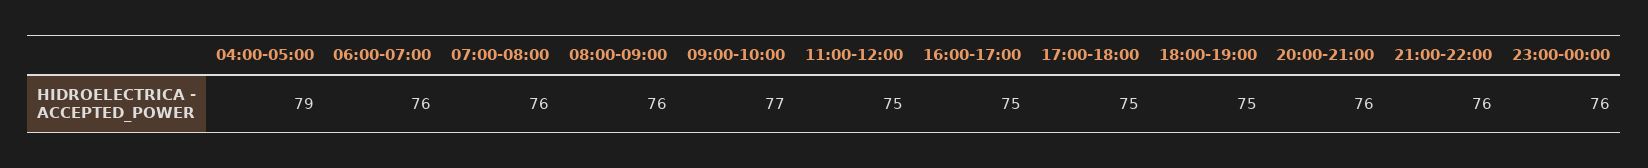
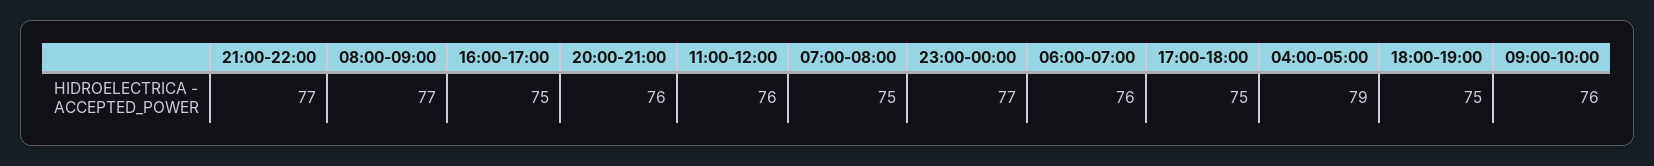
07:00-08:00: 76 -> 75
08:00-09:00: 76 -> 77
09:00-10:00: 77 -> 76
11:00-12:00: 75 -> 76
21:00-22:00: 76 -> 77
23:00-00:00: 76 -> 77

